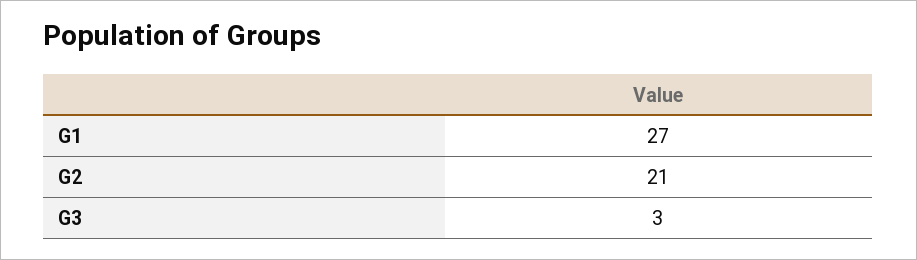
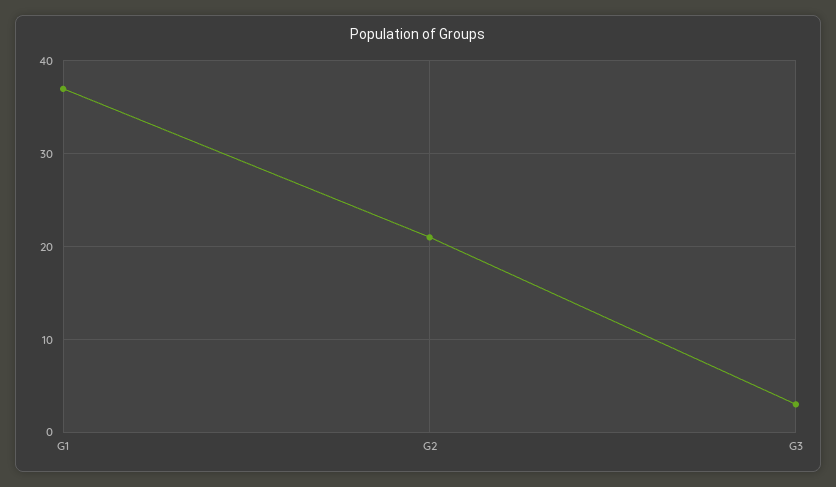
G1: 27 -> 37

